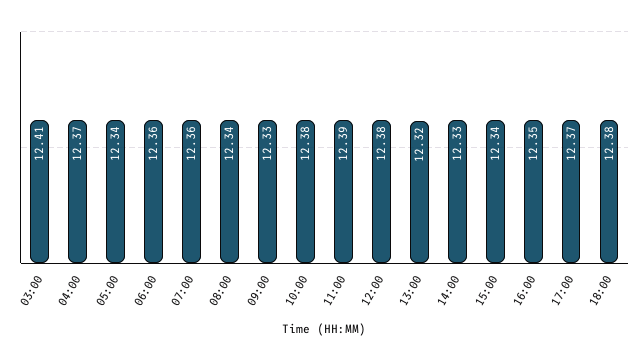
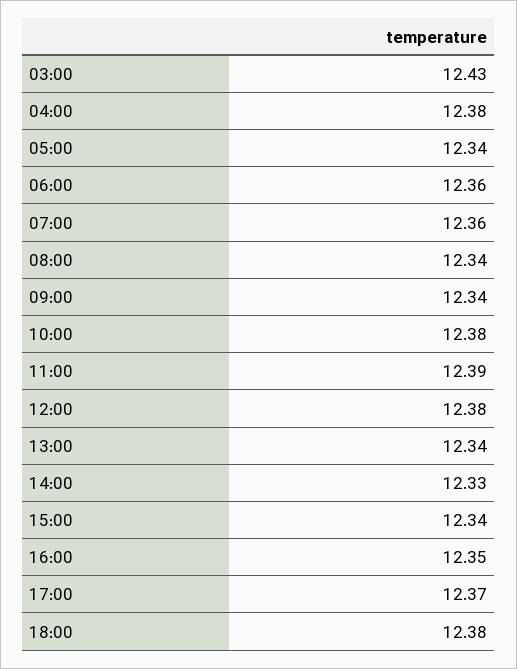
03:00: 12.41 -> 12.43
04:00: 12.37 -> 12.38
09:00: 12.33 -> 12.34
13:00: 12.32 -> 12.34

